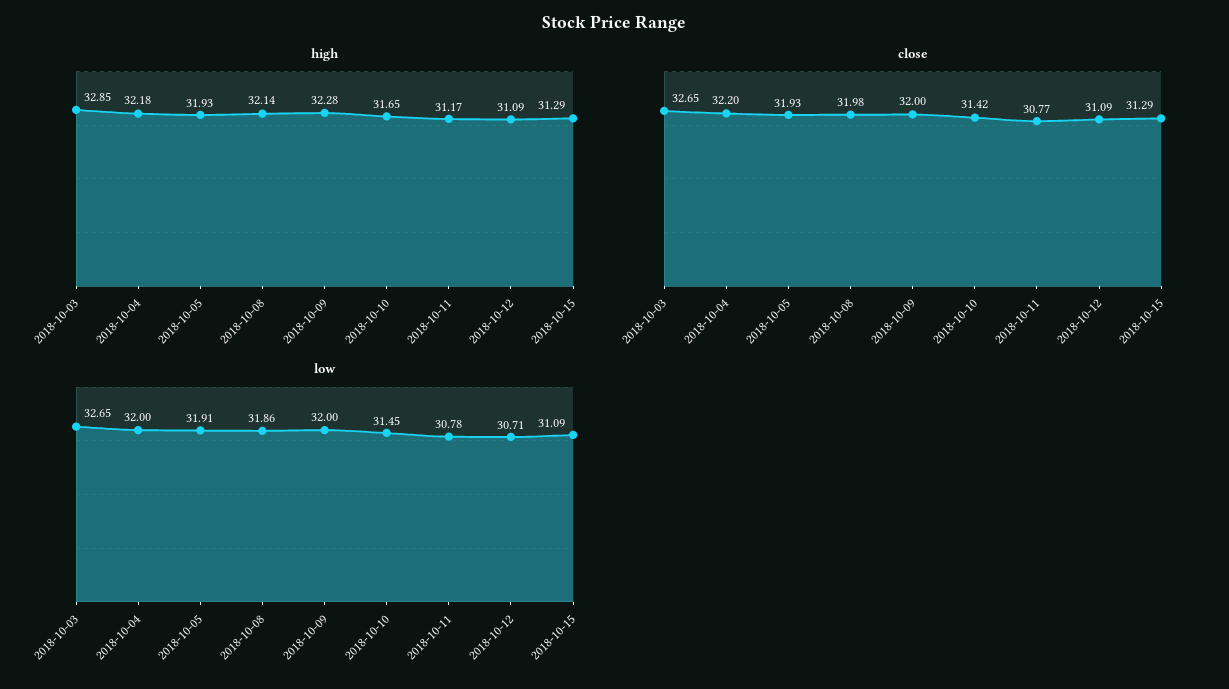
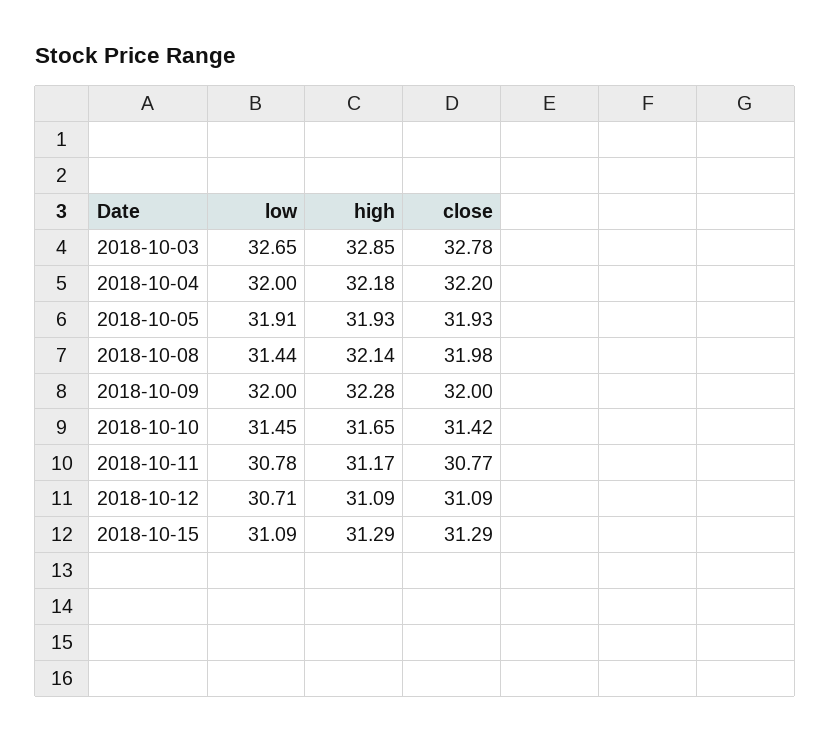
close, 2018-10-03: 32.65 -> 32.78
low, 2018-10-08: 31.86 -> 31.44

